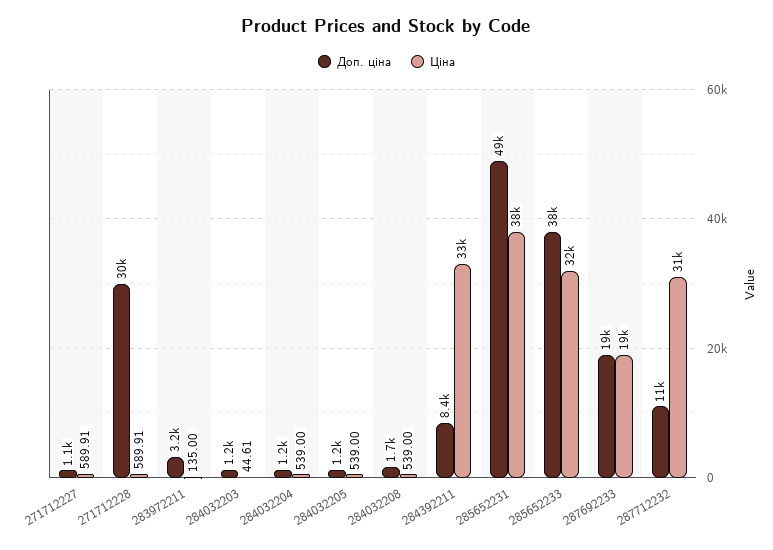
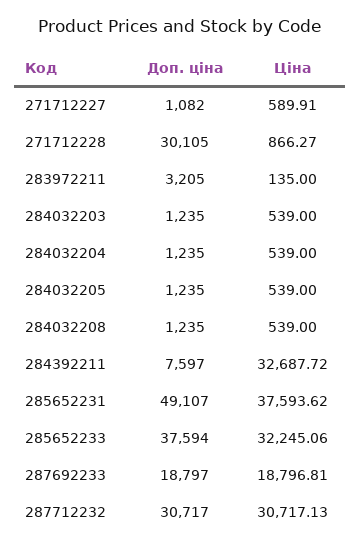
Ціна, 271712228: 589.91 -> 866.27
Ціна, 284032203: 44.61 -> 539
Доп. ціна, 284032208: 1700 -> 1235
Доп. ціна, 284392211: 8400 -> 7597
Доп. ціна, 287712232: 11000 -> 30717

